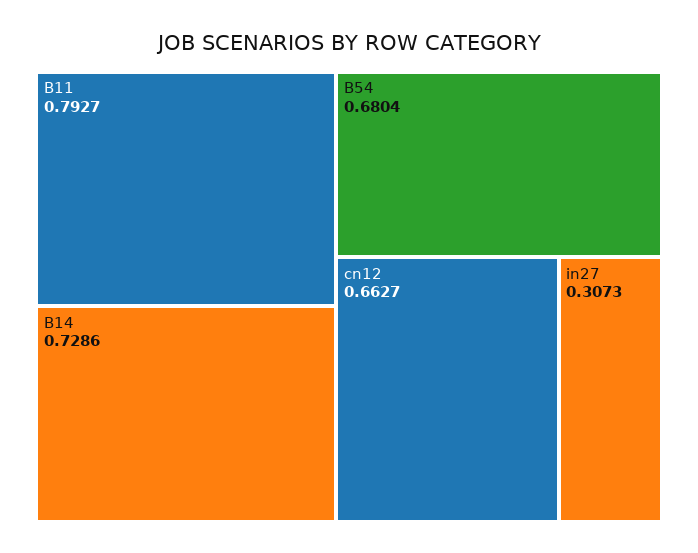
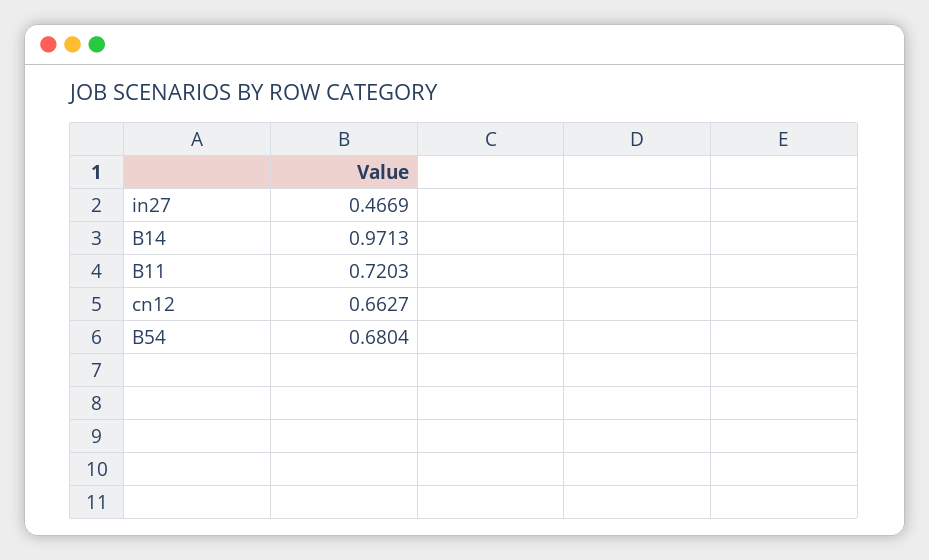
B11: 0.7927 -> 0.7203
B14: 0.7286 -> 0.9713
in27: 0.3073 -> 0.4669

